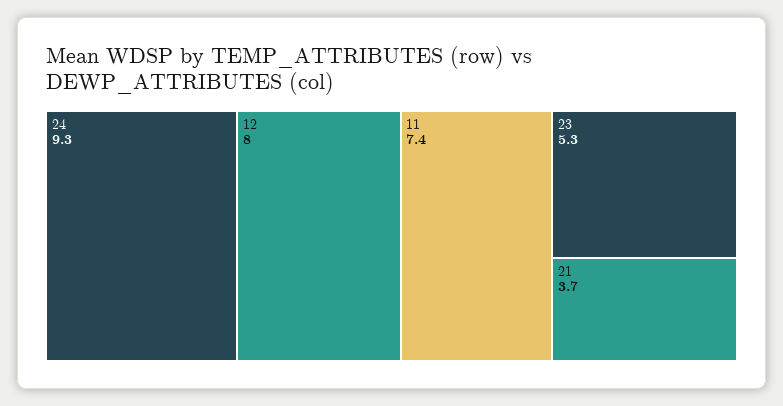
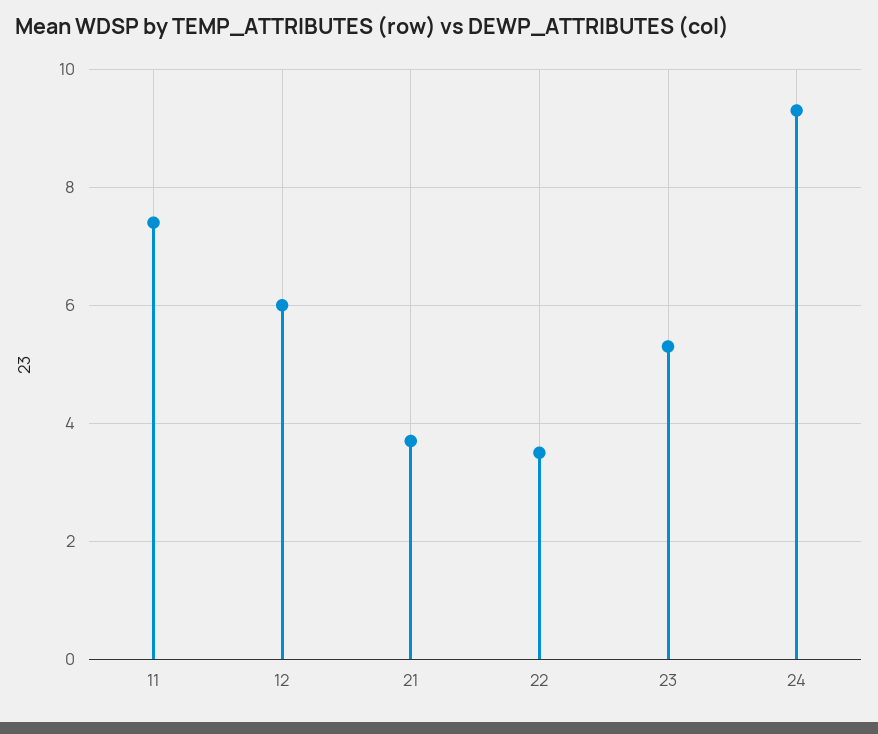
12: 8 -> 6
22: none -> 3.5

